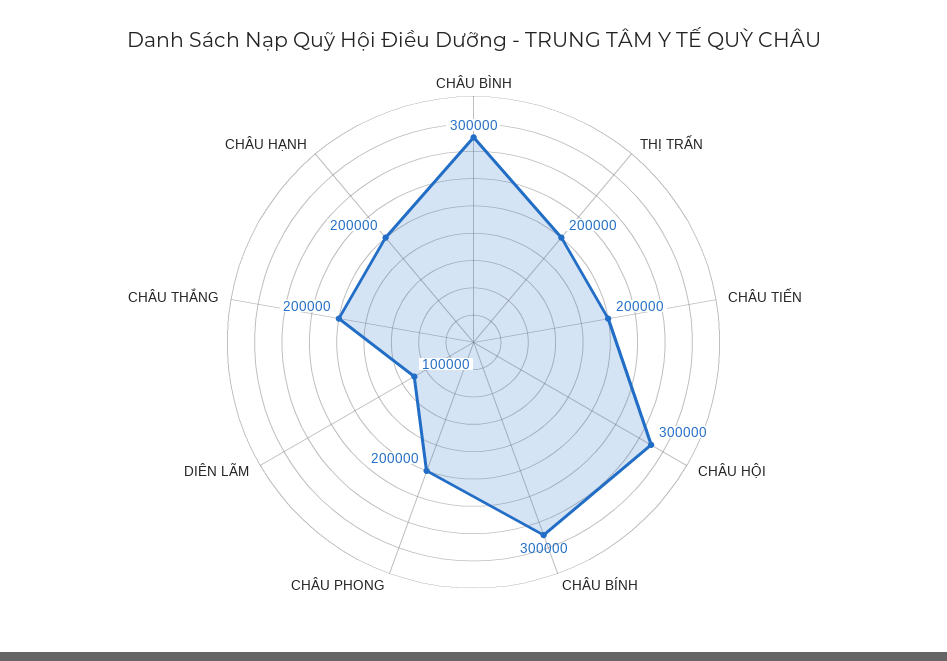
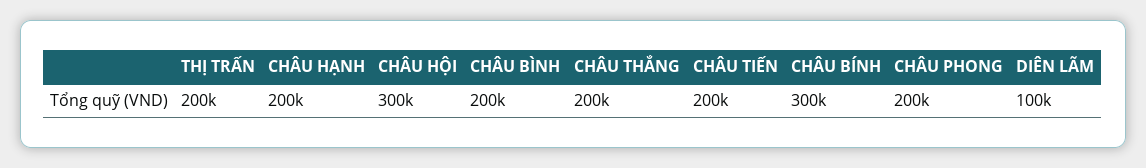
CHÂU BÌNH: 300000 -> 200000

